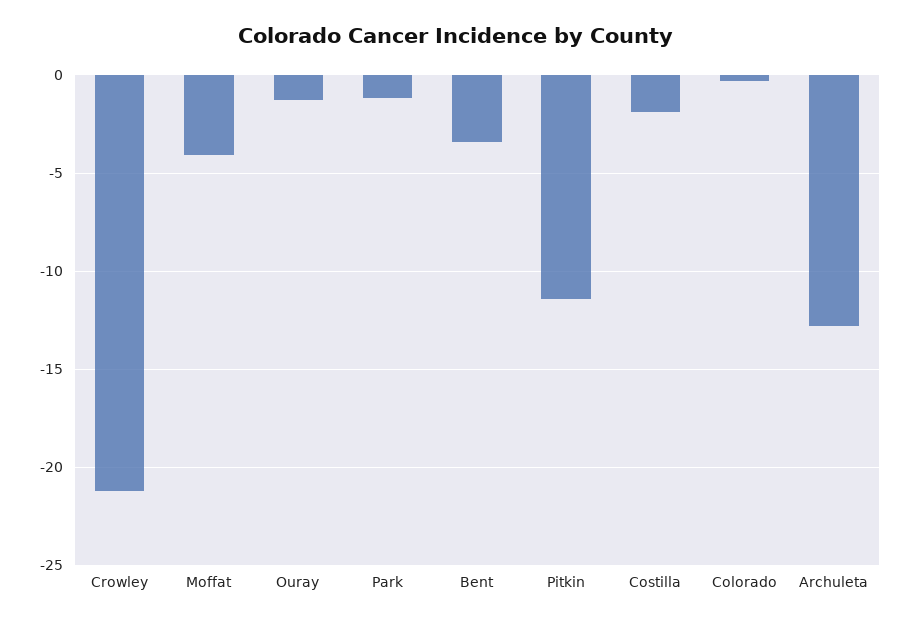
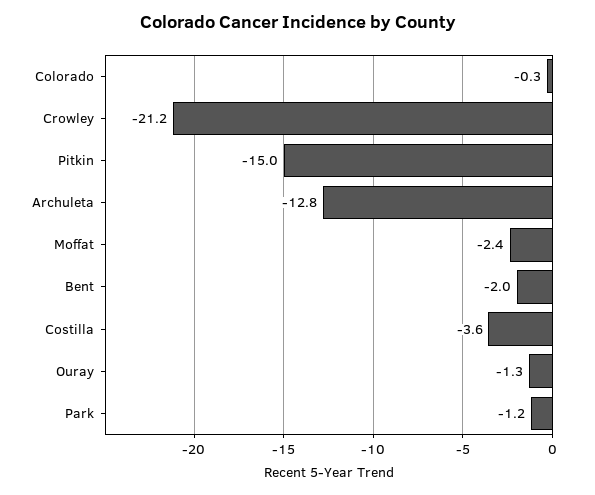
Moffat: -4 -> -2.4
Bent: -3.5 -> -2
Pitkin: -11.5 -> -15
Costilla: -2 -> -3.6

